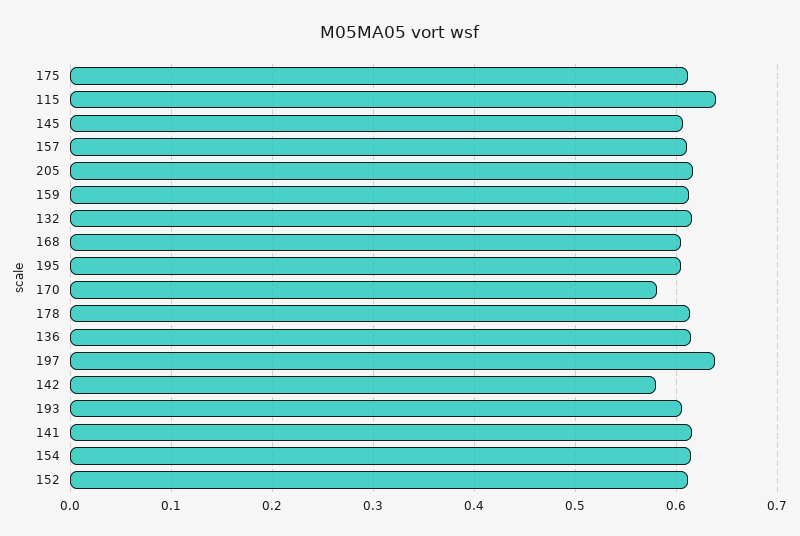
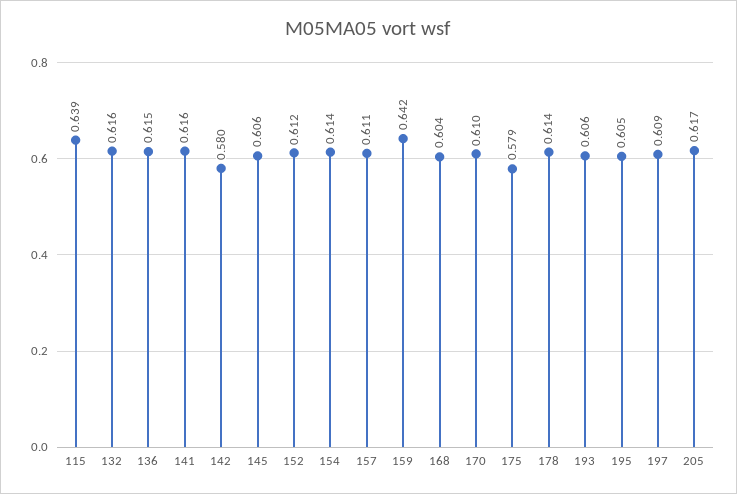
175: 0.61 -> 0.579
159: 0.61 -> 0.642
170: 0.58 -> 0.61
197: 0.64 -> 0.609

